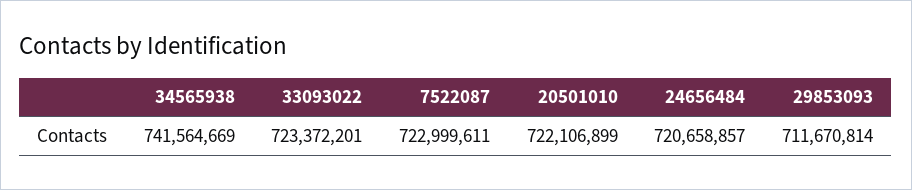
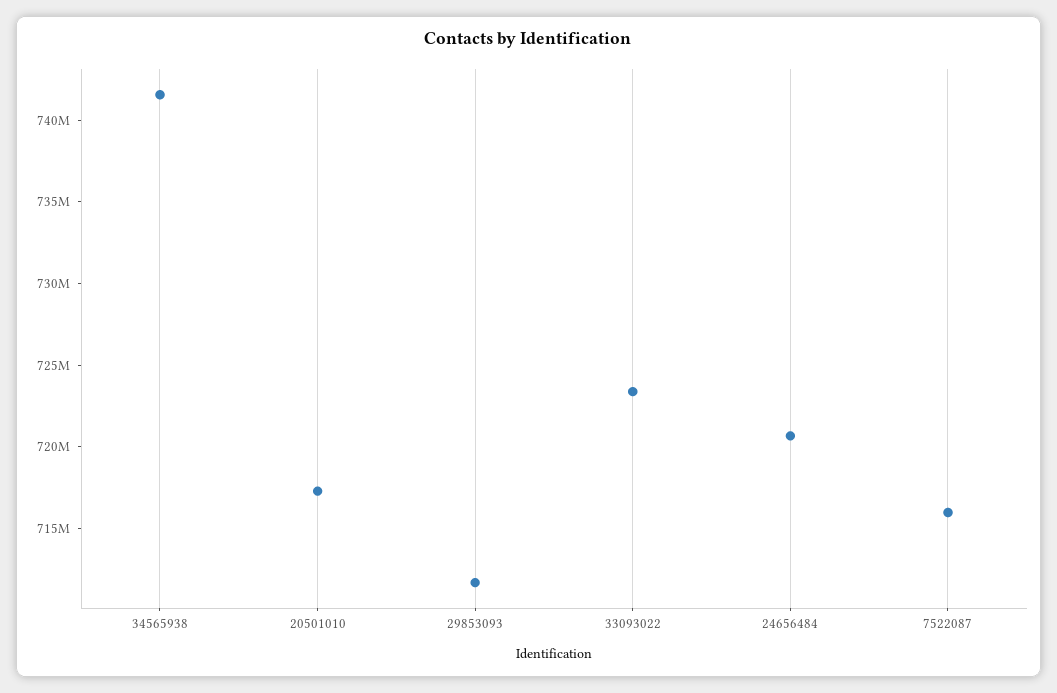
7522087: 722999611 -> 716000000
20501010: 722106899 -> 717000000

